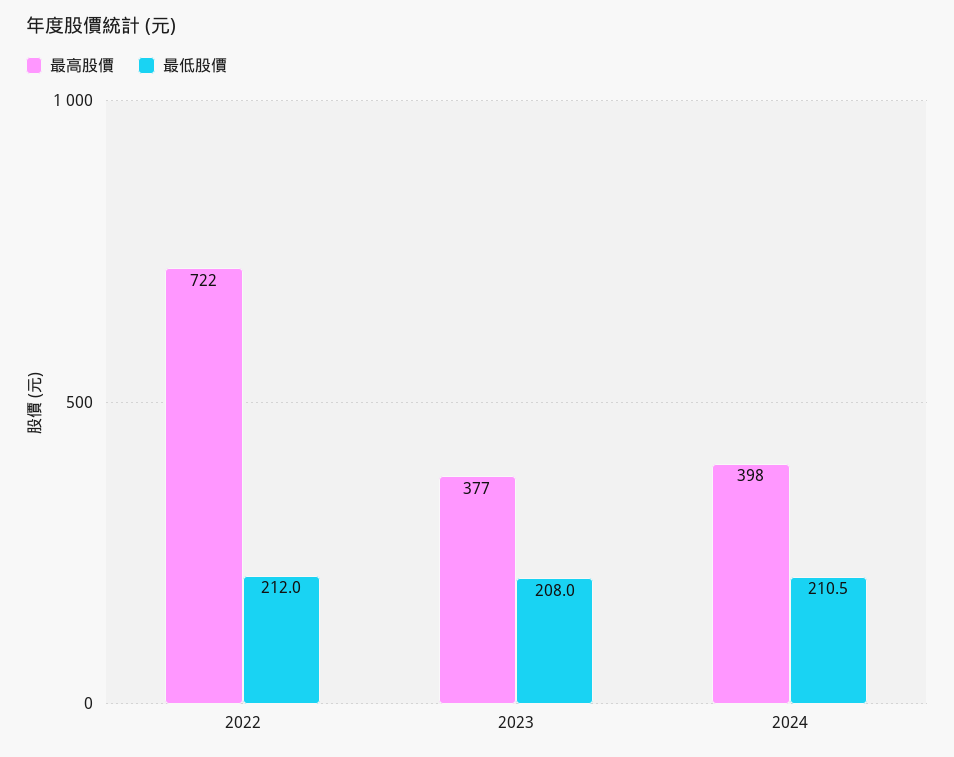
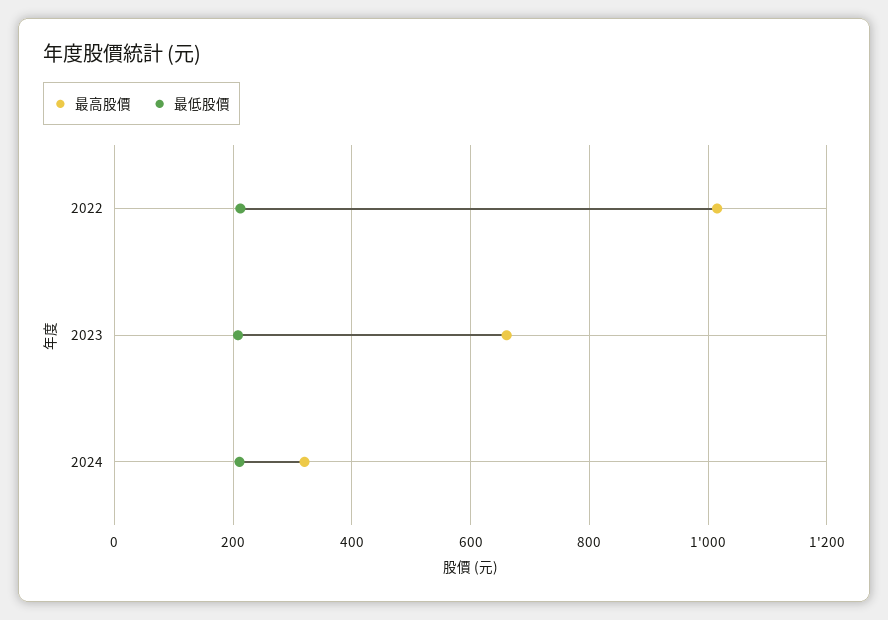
最高股價, 2022: 722 -> 1020
最高股價, 2023: 377 -> 660
最高股價, 2024: 398 -> 320

